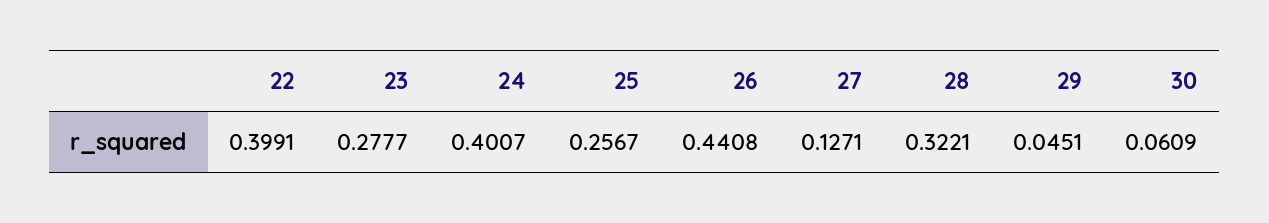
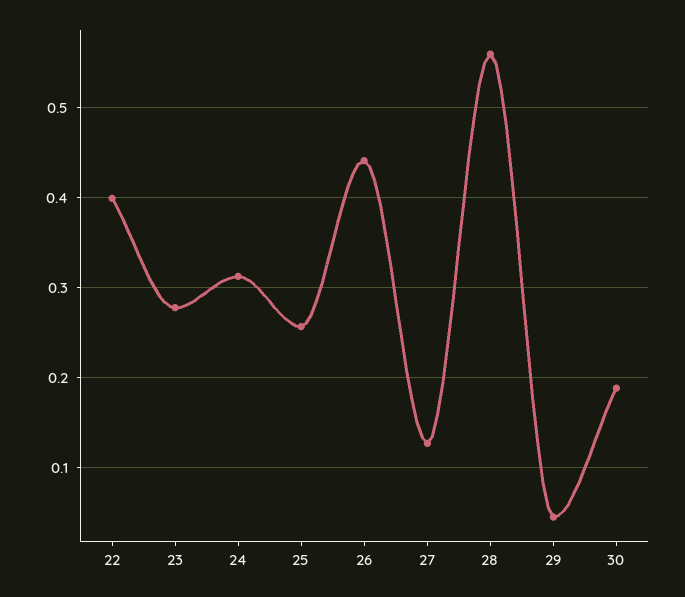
24: 0.4007 -> 0.31
28: 0.3221 -> 0.56
30: 0.0609 -> 0.19

